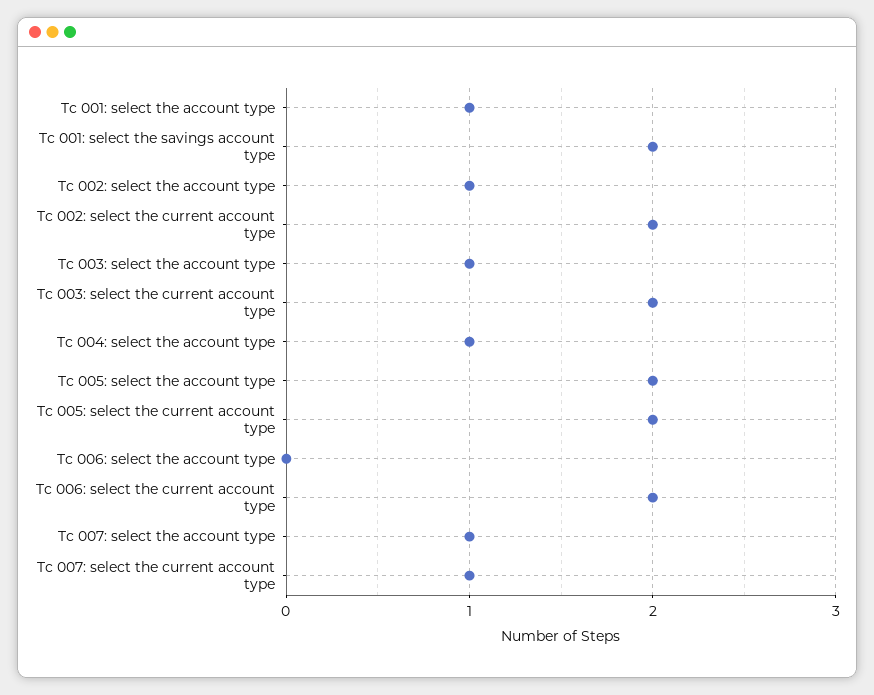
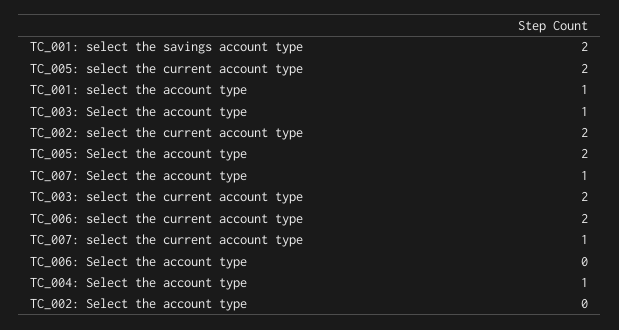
Tc 002: select the account type: 1 -> 0

